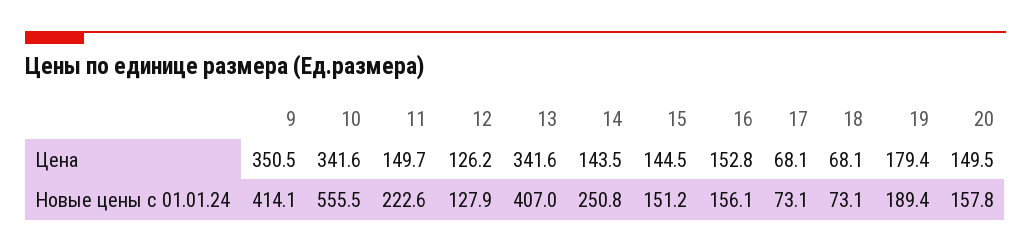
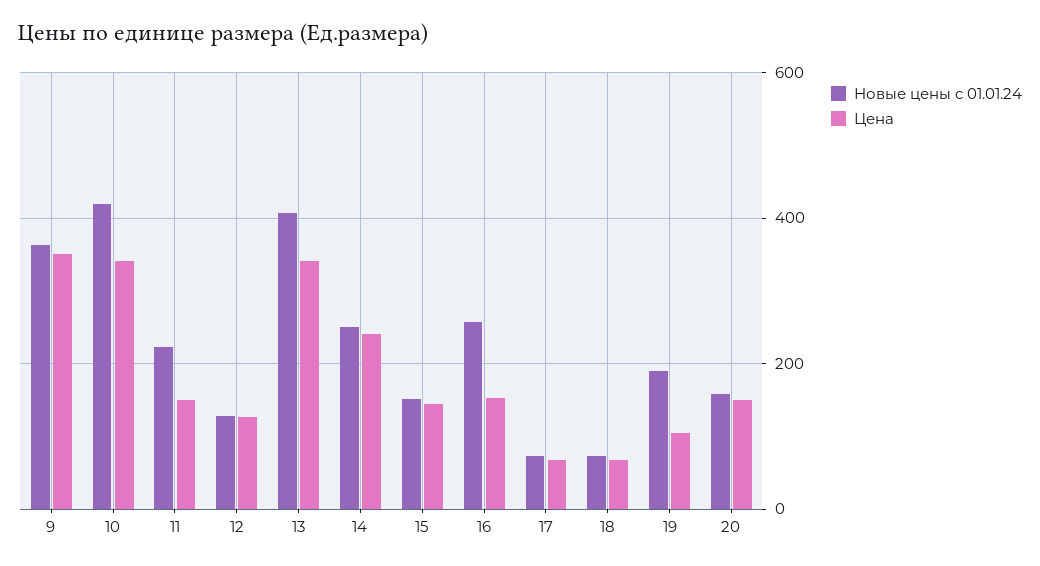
Цена, 14: 143.5 -> 240
Цена, 19: 179.4 -> 100
Новые цены с 01.01.24, 9: 414.1 -> 360
Новые цены с 01.01.24, 10: 555.5 -> 420
Новые цены с 01.01.24, 16: 156.1 -> 260

